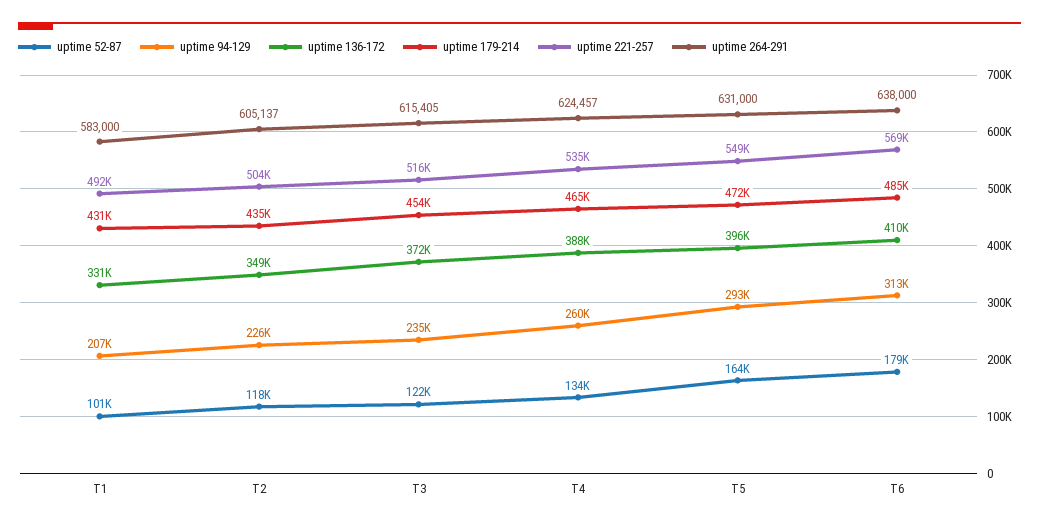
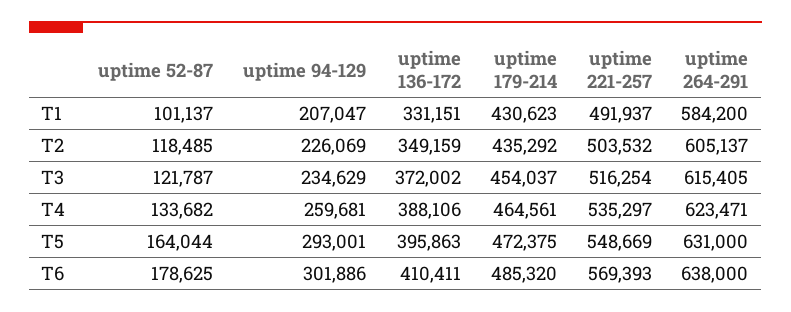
uptime 264-291, T1: 583000 -> 584200
uptime 264-291, T4: 624457 -> 623471
uptime 94-129, T6: 313000 -> 301886

